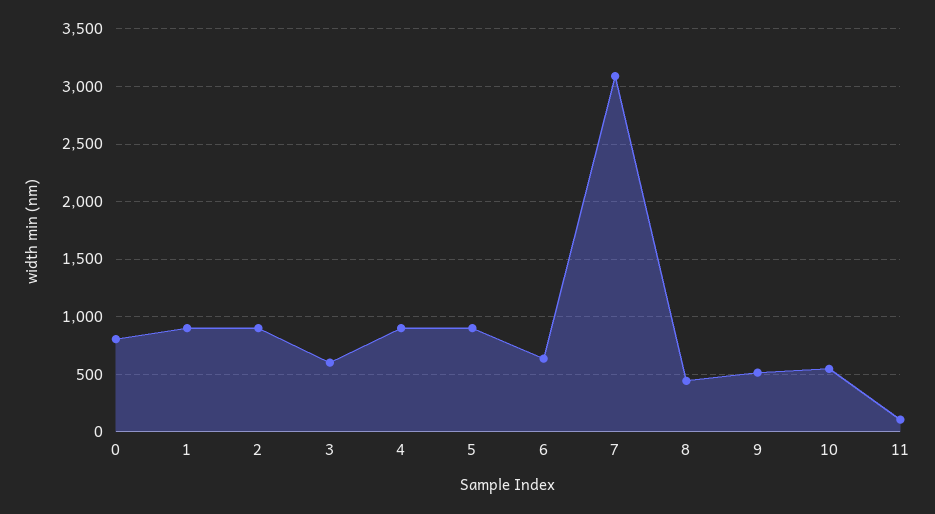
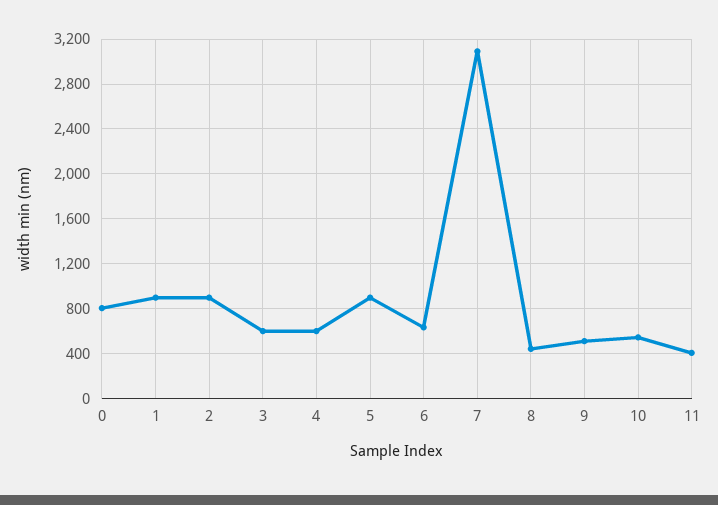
4: 900 -> 600
11: 100 -> 400

